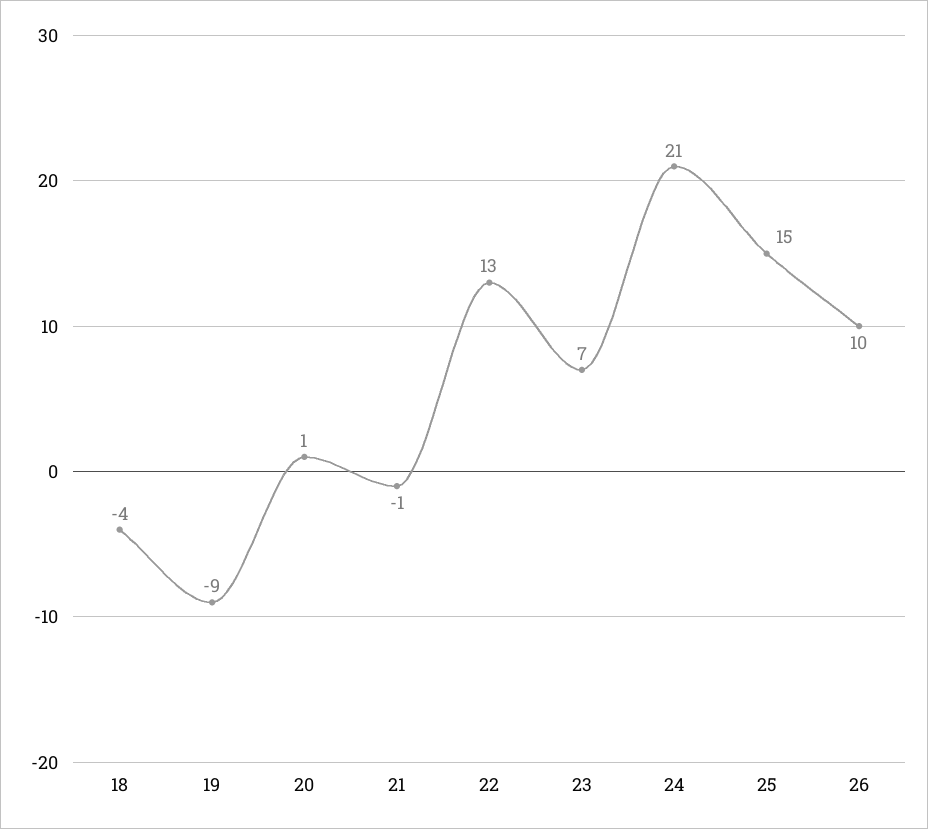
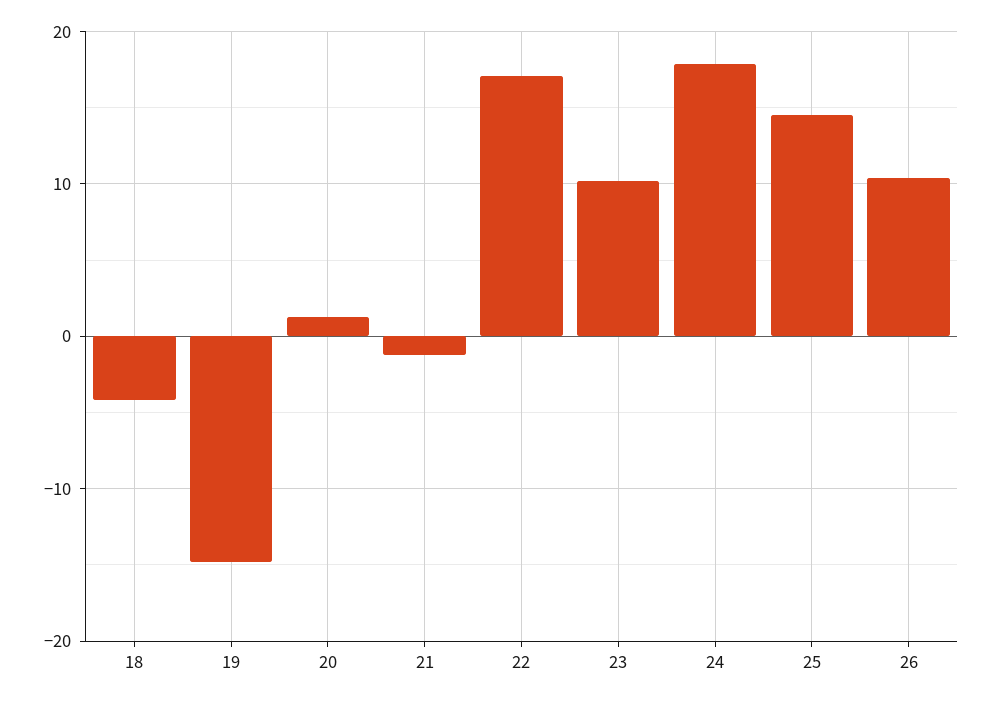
19: -9 -> -15
22: 13 -> 17
23: 7 -> 10
24: 21 -> 18

